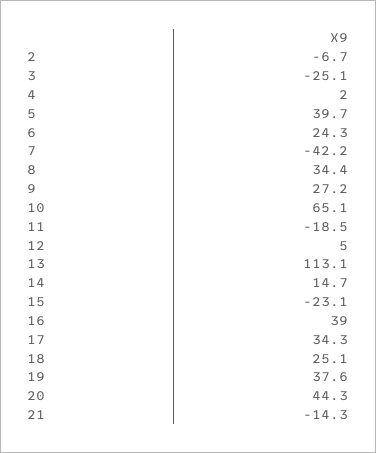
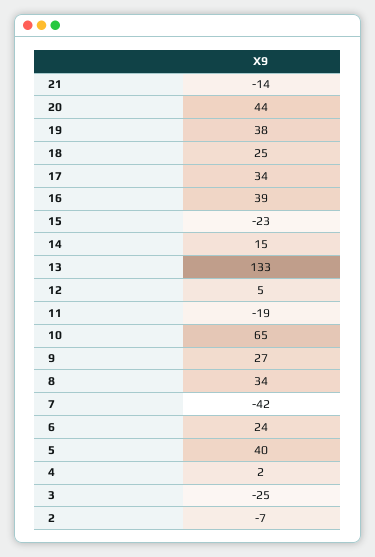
13: 113.1 -> 133

